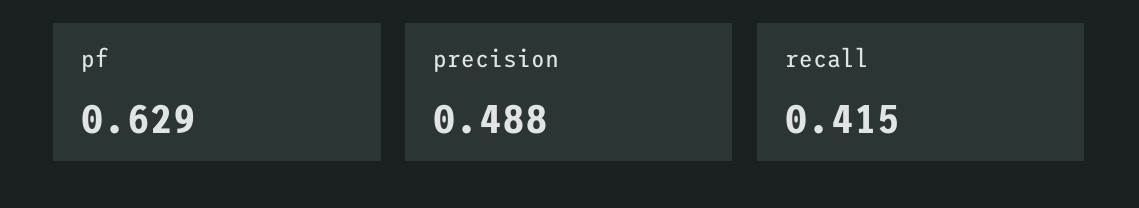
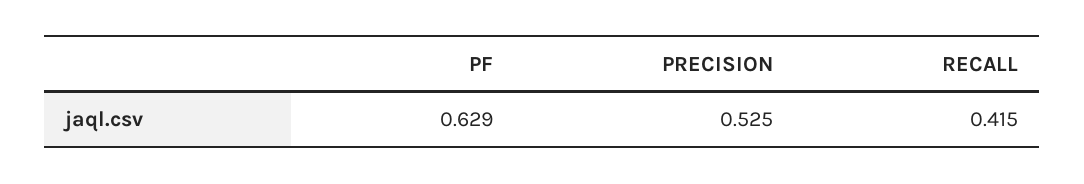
precision: 0.488 -> 0.525

